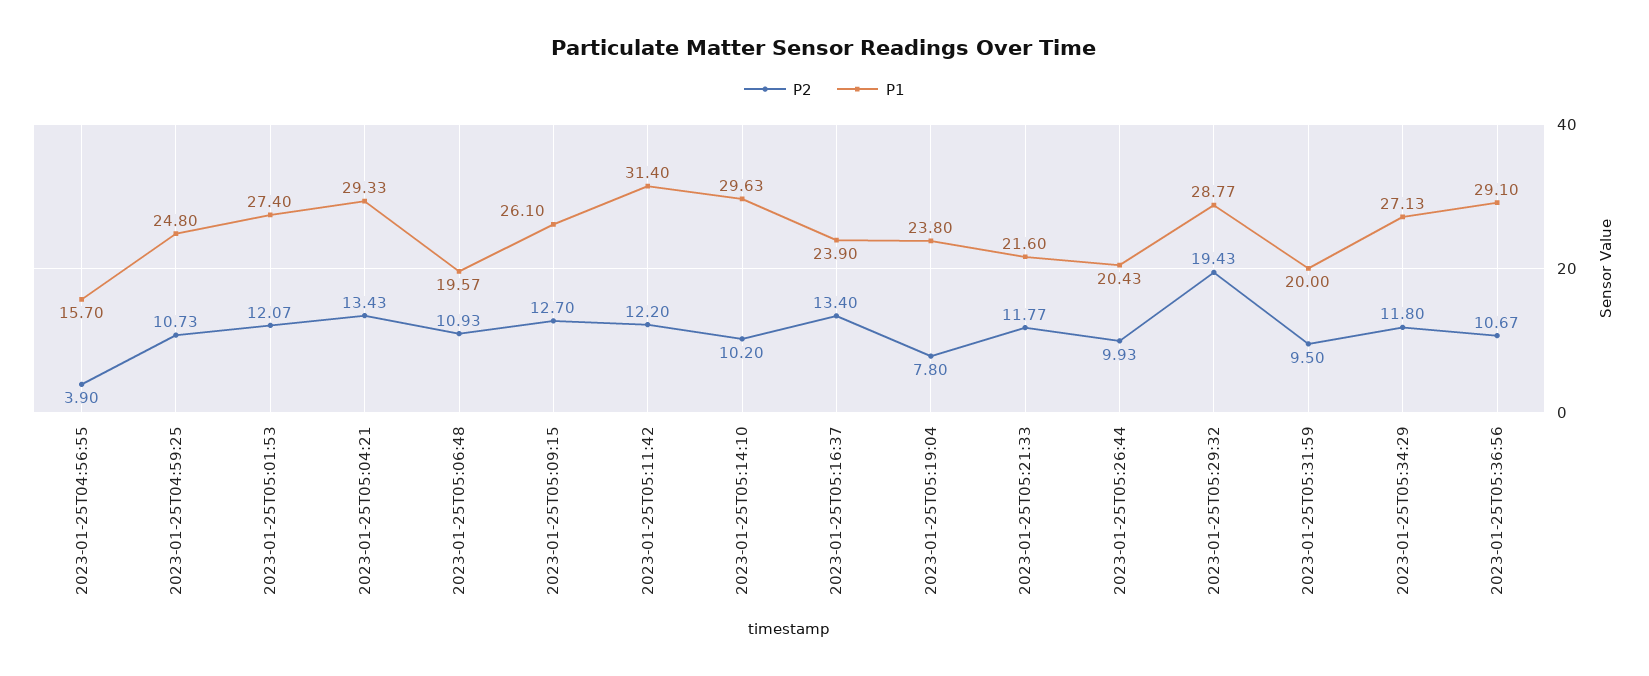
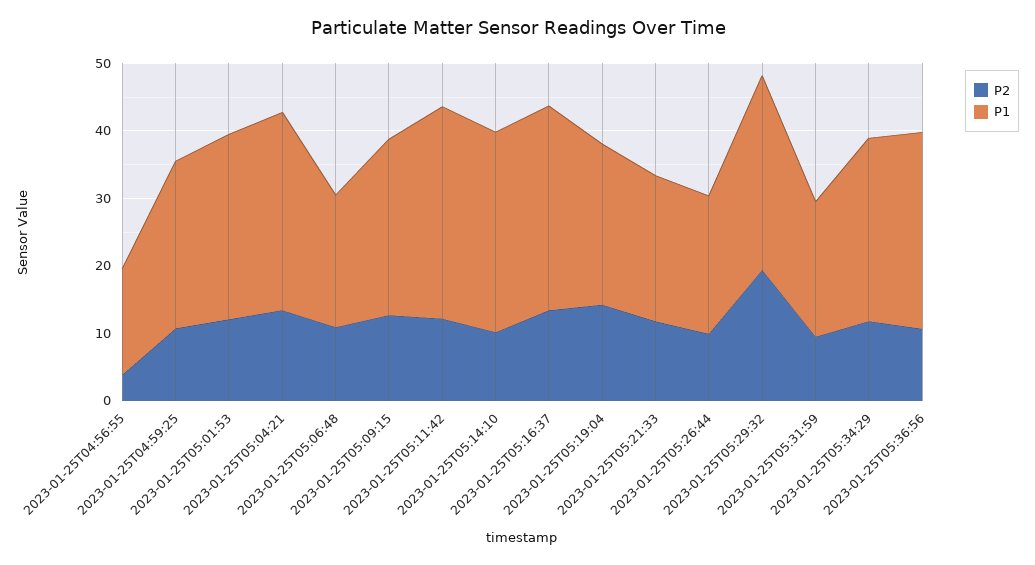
P1, 2023-01-25T05:16:37: 23.9 -> 30
P2, 2023-01-25T05:19:04: 7.8 -> 14

